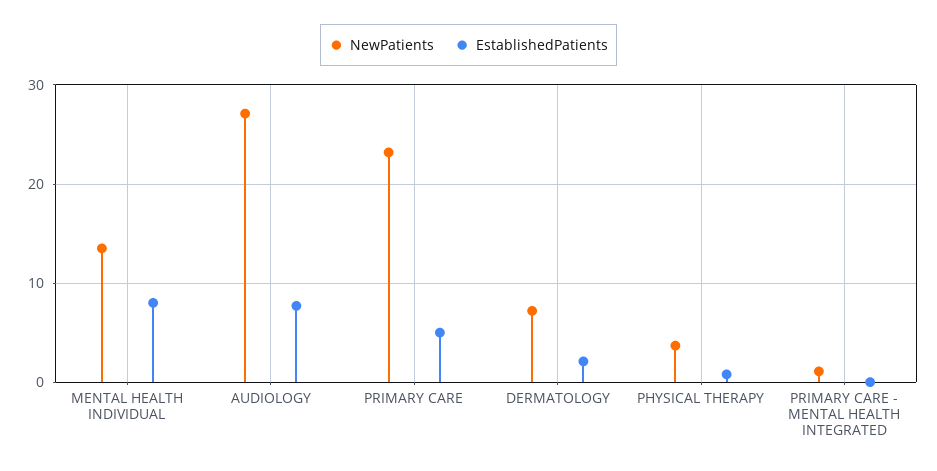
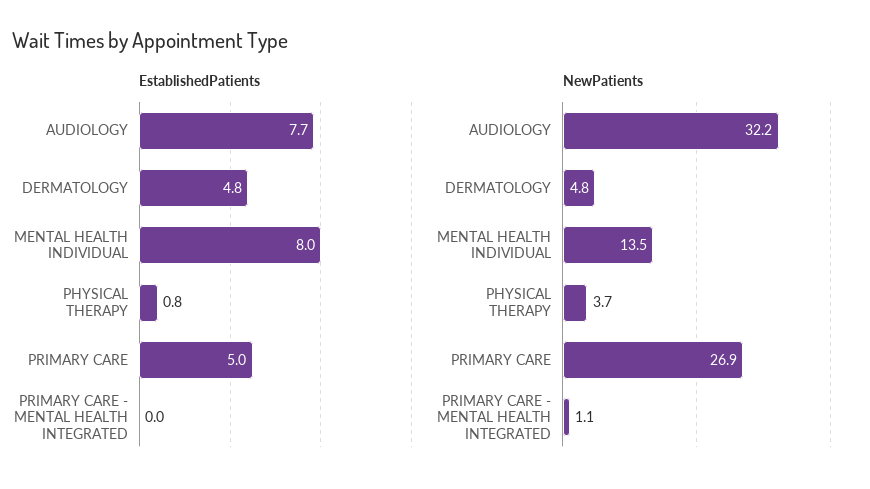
NewPatients, AUDIOLOGY: 27 -> 32.2
NewPatients, PRIMARY CARE: 23 -> 26.9
NewPatients, DERMATOLOGY: 7 -> 4.8
EstablishedPatients, DERMATOLOGY: 2 -> 4.8

